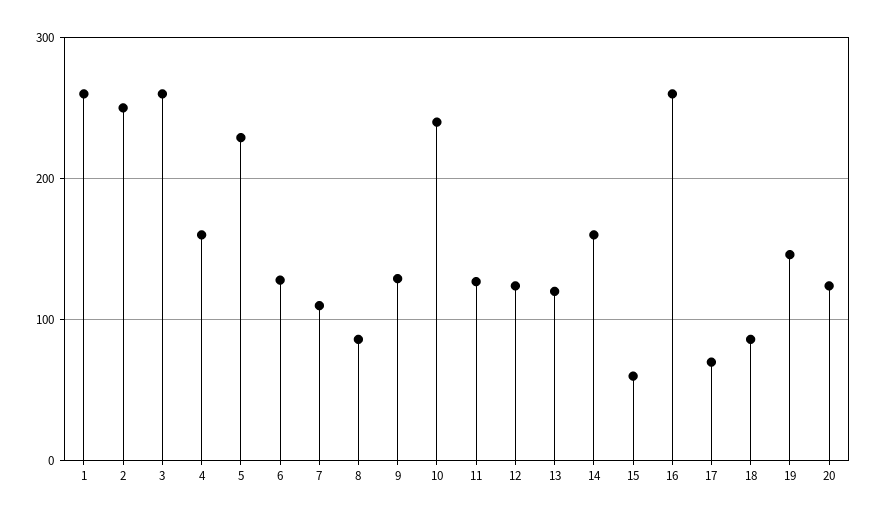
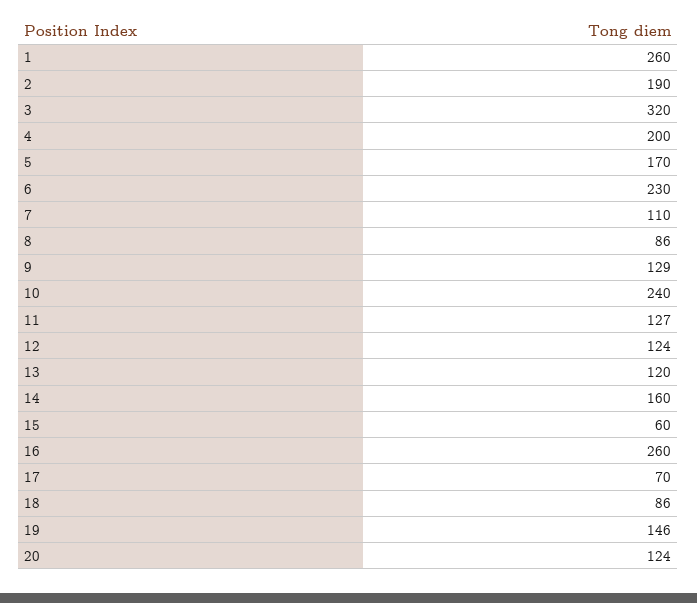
2: 250 -> 190
3: 260 -> 320
4: 160 -> 200
5: 230 -> 170
6: 130 -> 230

